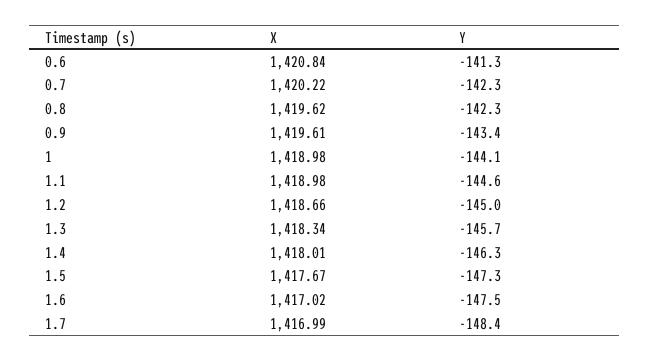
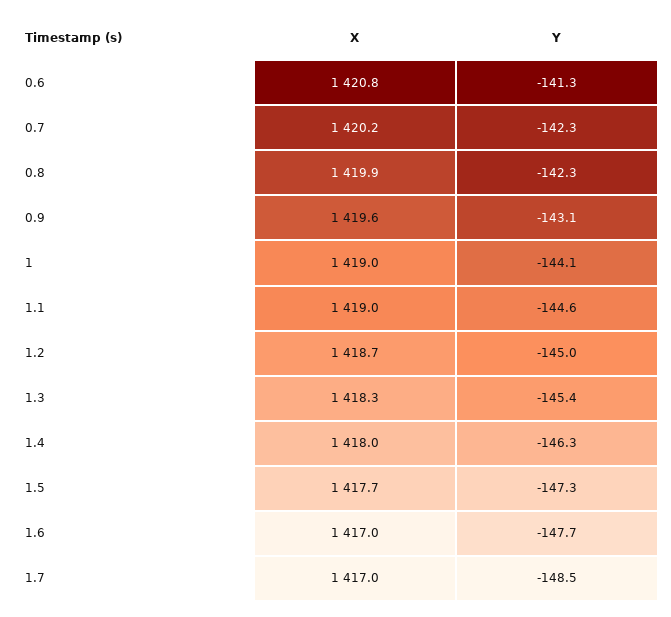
X, 0.8: 1419.62 -> 1419.9
Y, 0.9: -143.4 -> -143.1
Y, 1.3: -145.7 -> -145.4
Y, 1.6: -147.5 -> -147.7
Y, 1.7: -148.4 -> -148.5

